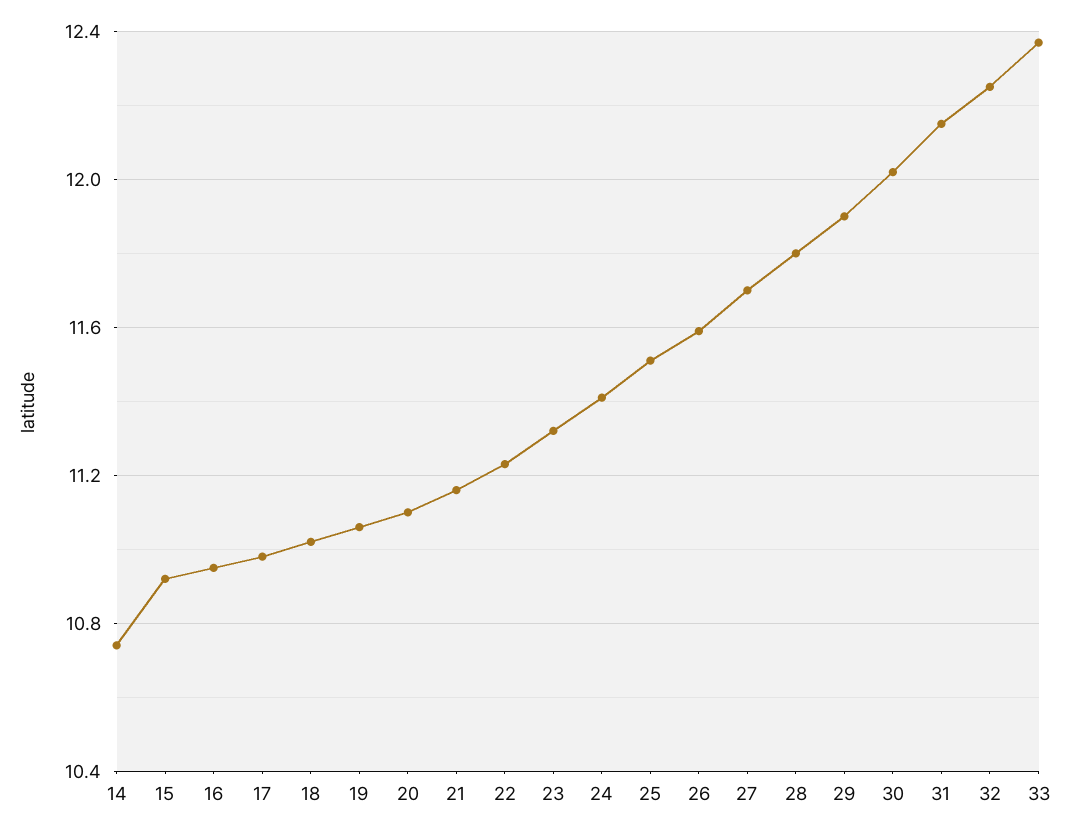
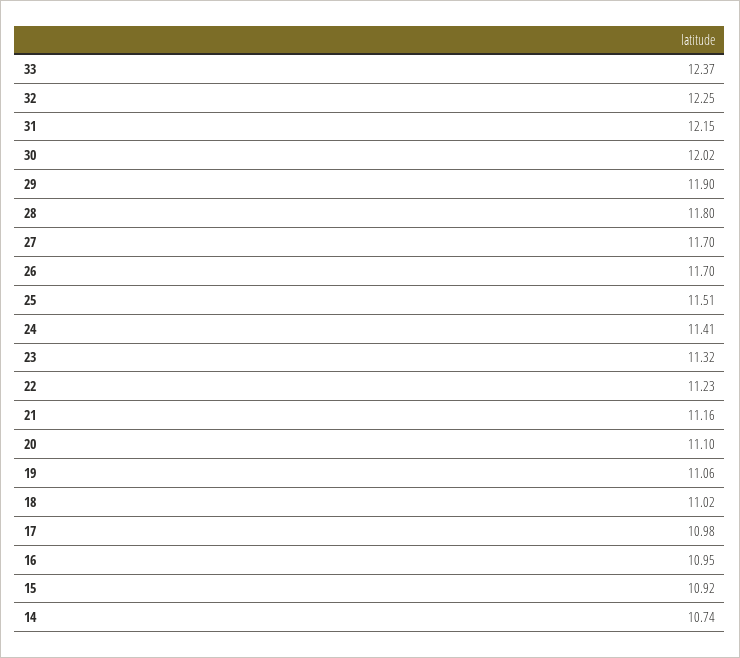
26: 11.6 -> 11.7

